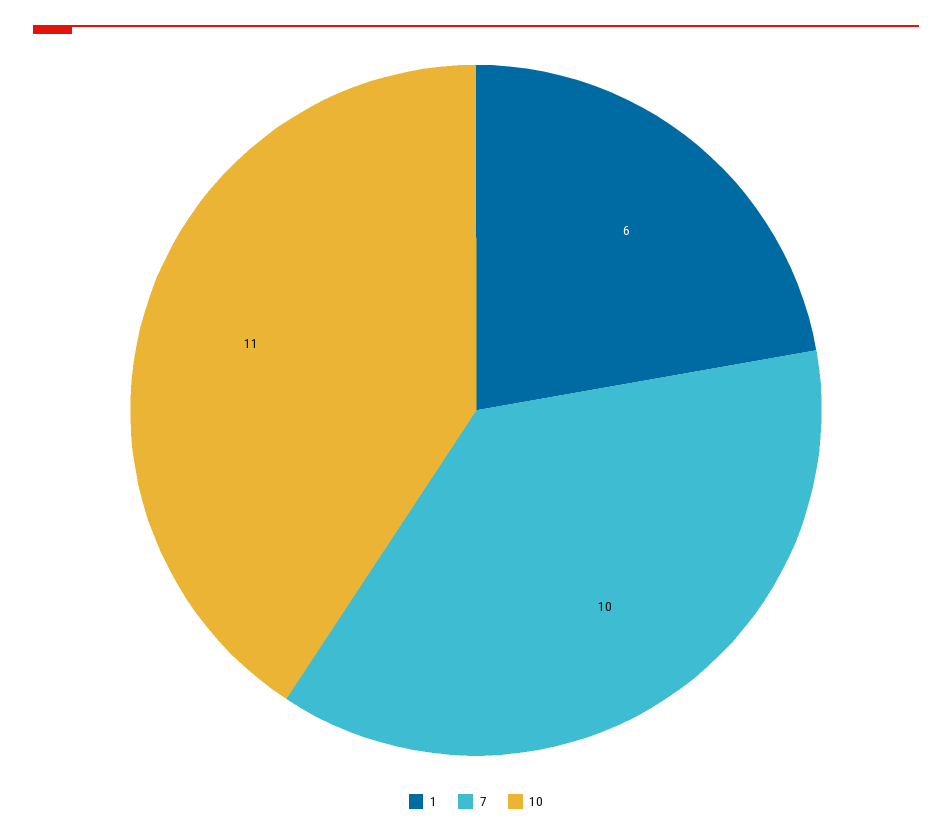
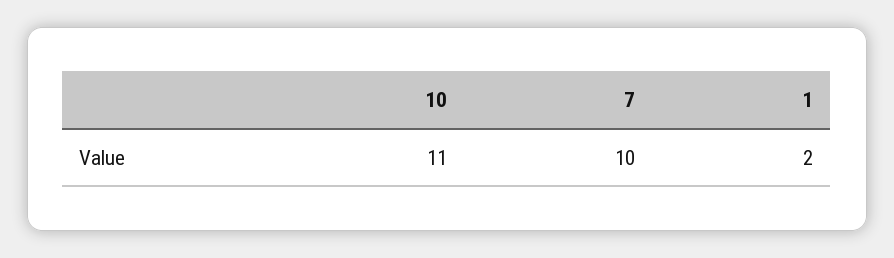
1: 6 -> 2

